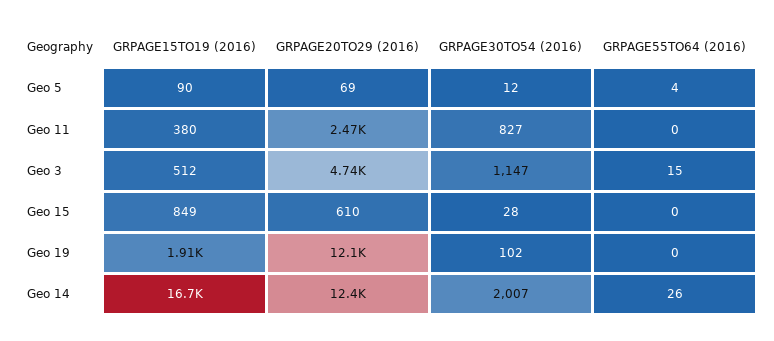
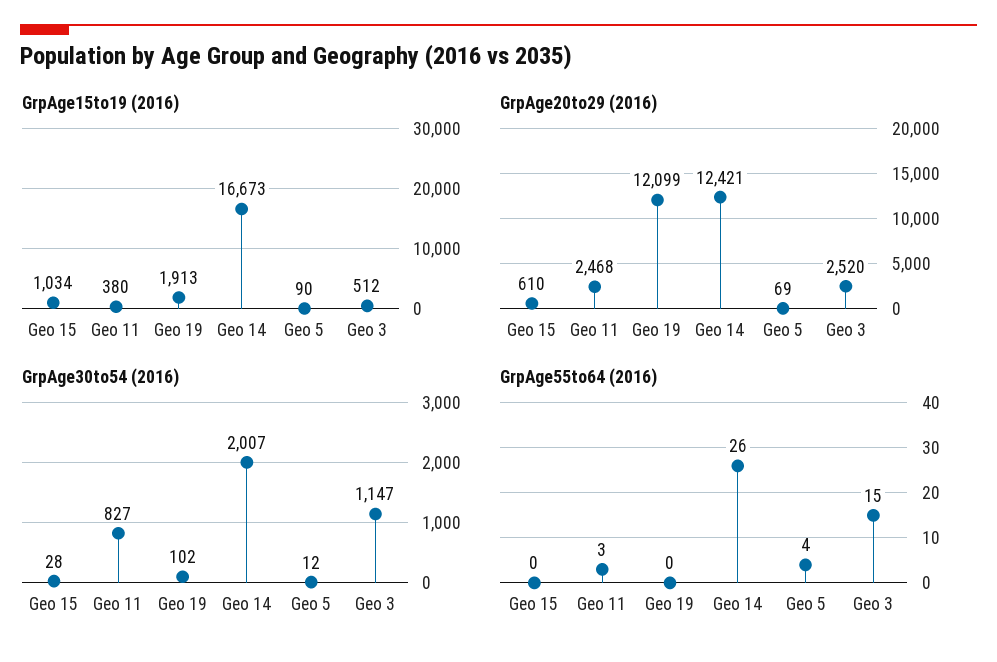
GRPAGE55TO64 (2016), Geo 11: 0 -> 3
GRPAGE20TO29 (2016), Geo 3: 4740 -> 2520
GRPAGE15TO19 (2016), Geo 15: 849 -> 1034

